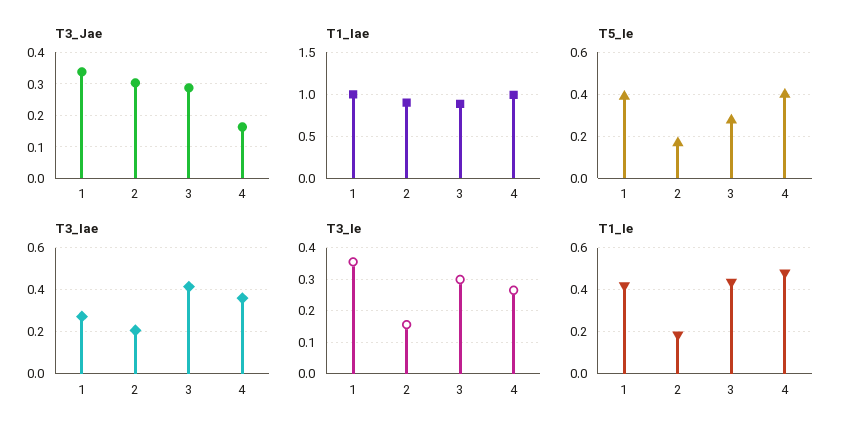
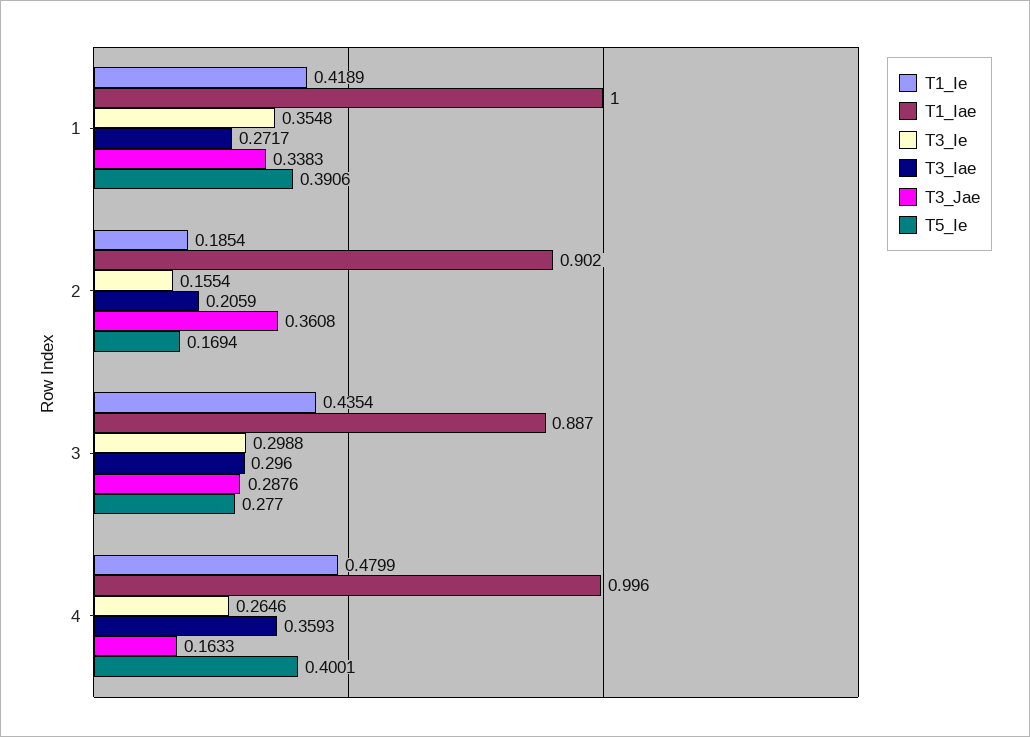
T3_Jae, 2: 0.3 -> 0.3608
T3_Iae, 3: 0.4 -> 0.296

